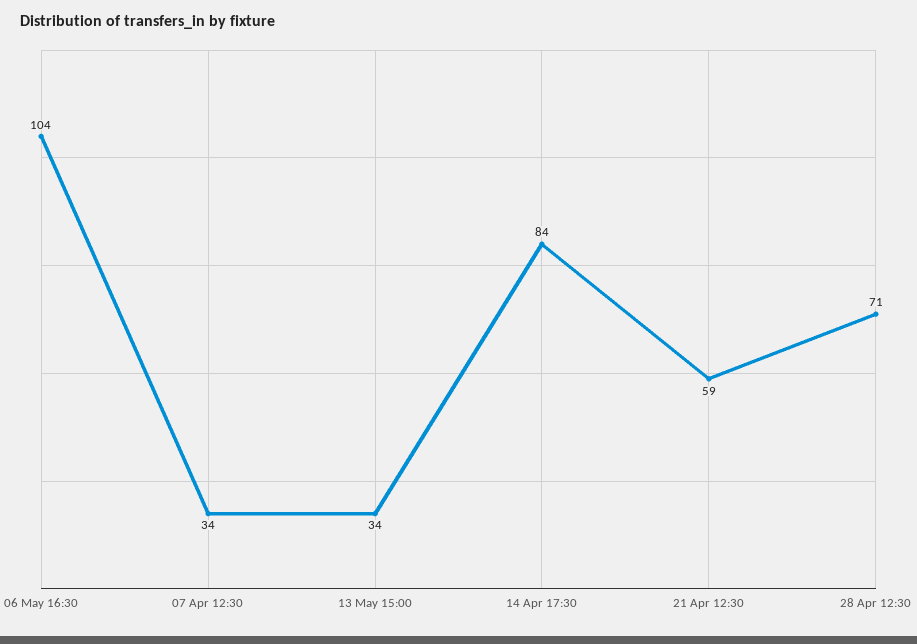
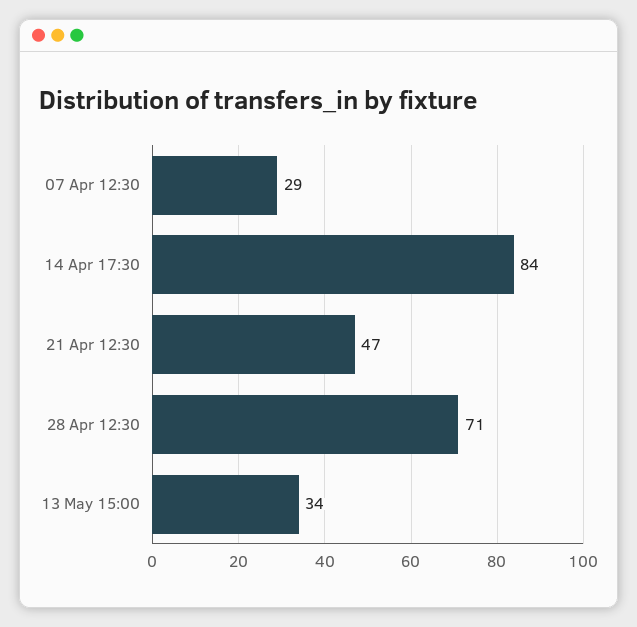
06 May 16:30: 104 -> none
07 Apr 12:30: 34 -> 29
21 Apr 12:30: 59 -> 47

